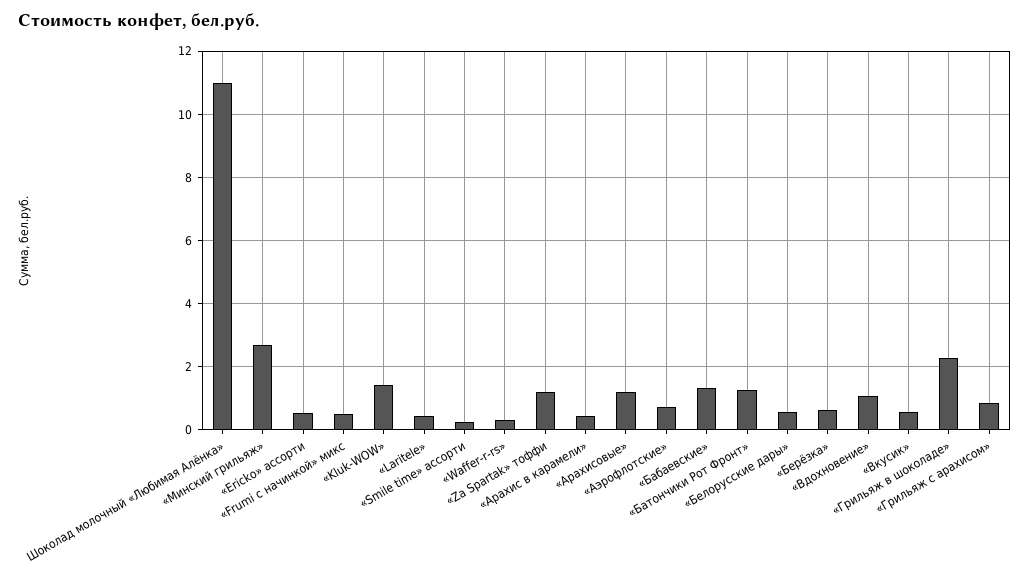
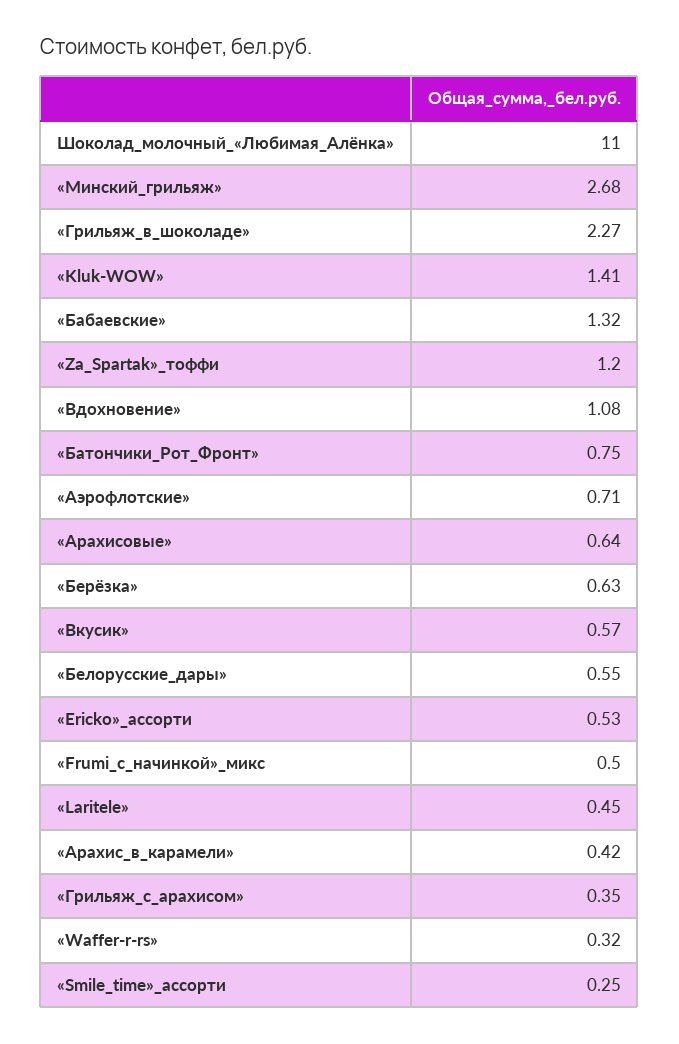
«Арахисовые»: 1.2 -> 0.64
«Батончики Рот Фронт»: 1.2 -> 0.75
«Грильяж с арахисом»: 0.8 -> 0.35

